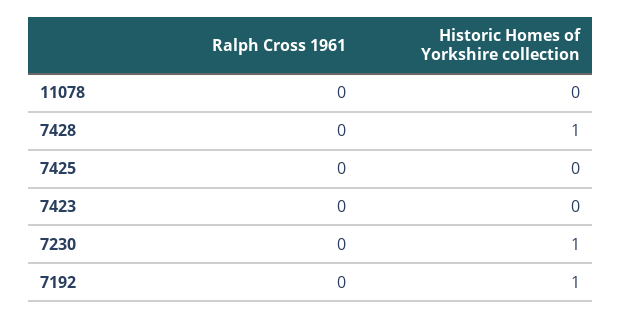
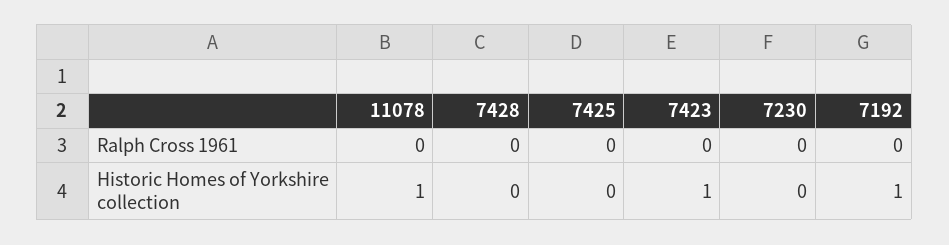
Historic Homes of Yorkshire collection, 11078: 0 -> 1
Historic Homes of Yorkshire collection, 7428: 1 -> 0
Historic Homes of Yorkshire collection, 7423: 0 -> 1
Historic Homes of Yorkshire collection, 7230: 1 -> 0

